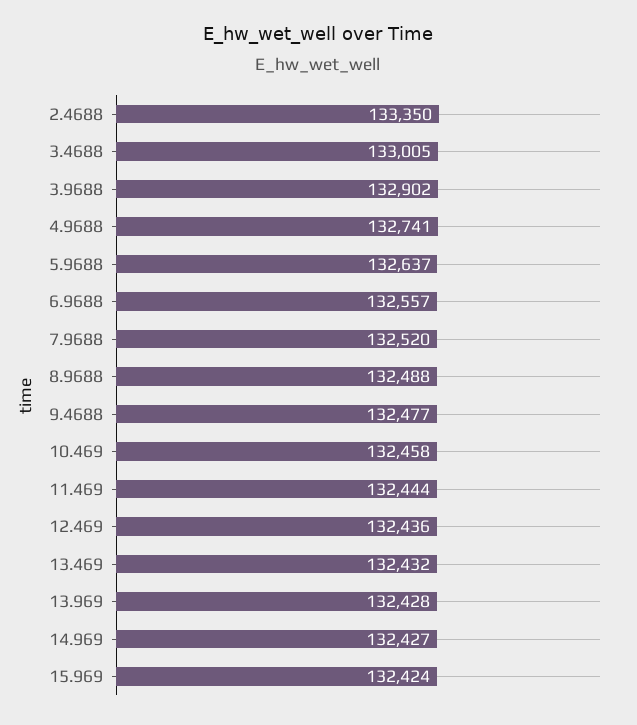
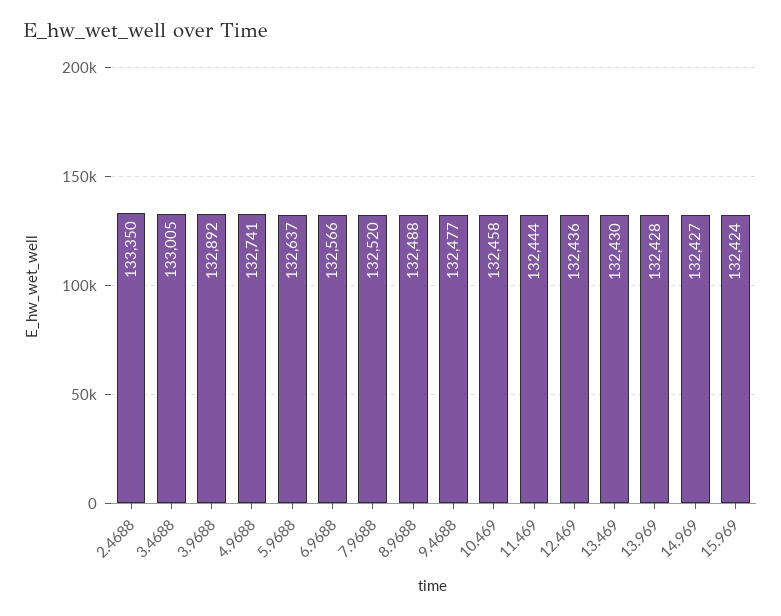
3.9688: 132902 -> 132892
6.9688: 132557 -> 132566
13.469: 132432 -> 132430

